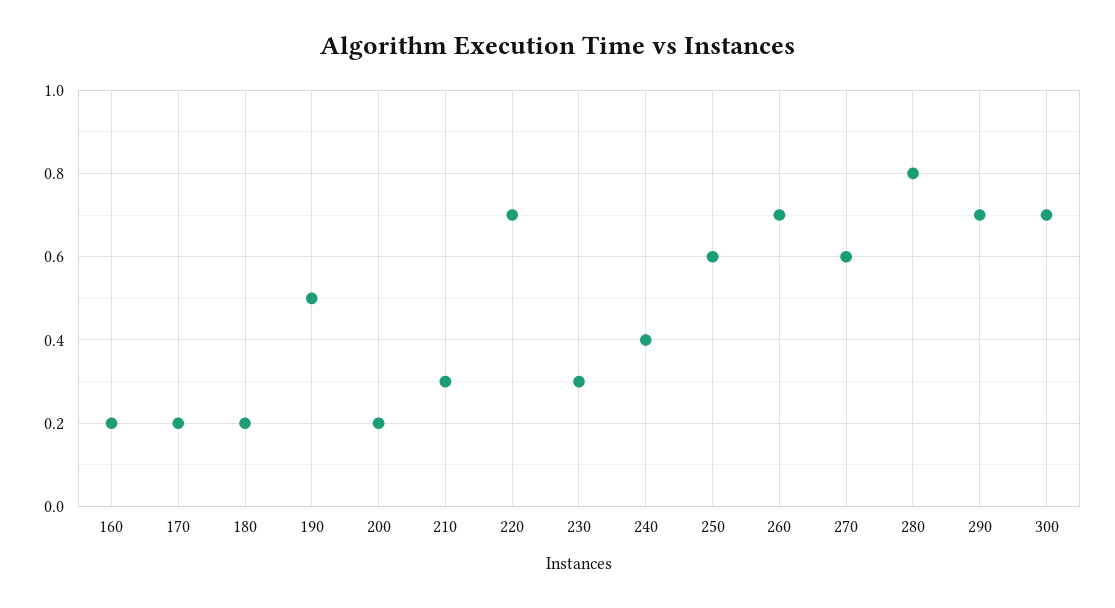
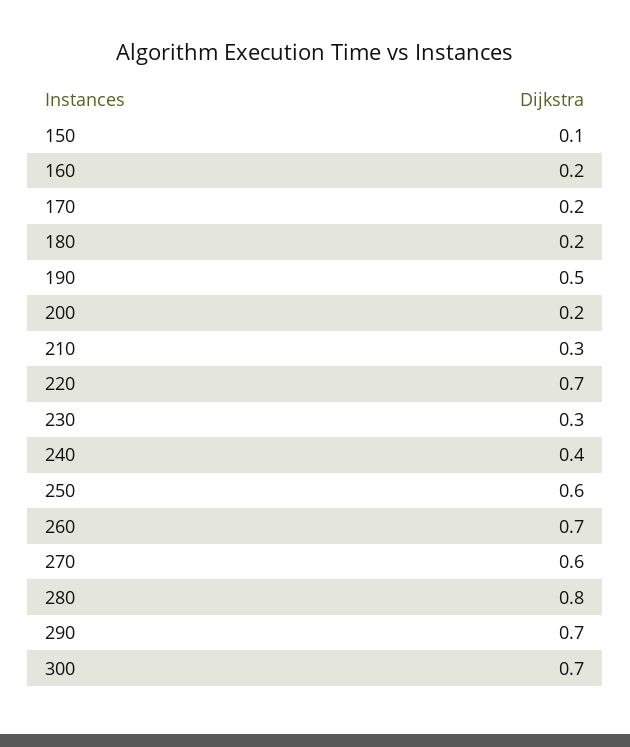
150: none -> 0.1

